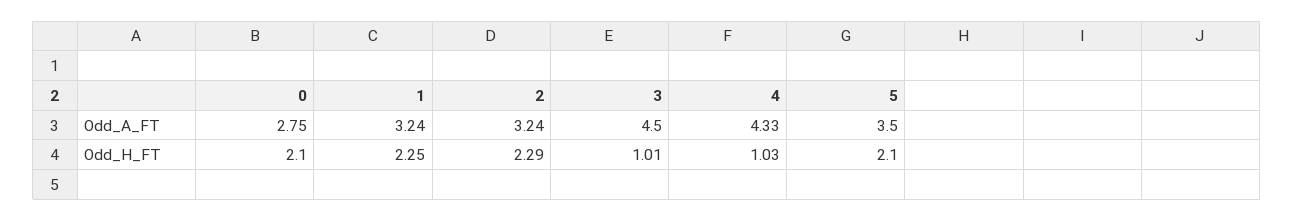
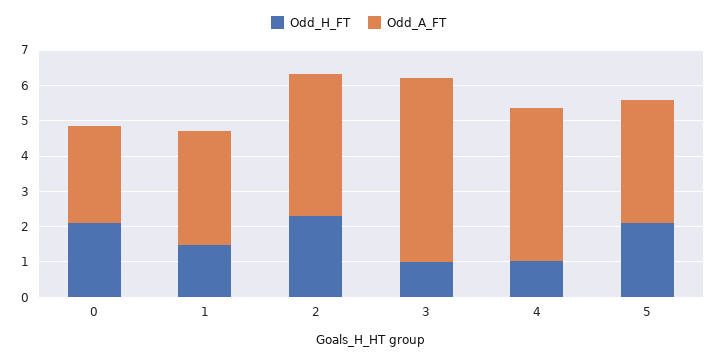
Odd_A_FT, 2: 3.24 -> 4
Odd_A_FT, 3: 4.5 -> 5.25
Odd_H_FT, 1: 2.25 -> 1.5

